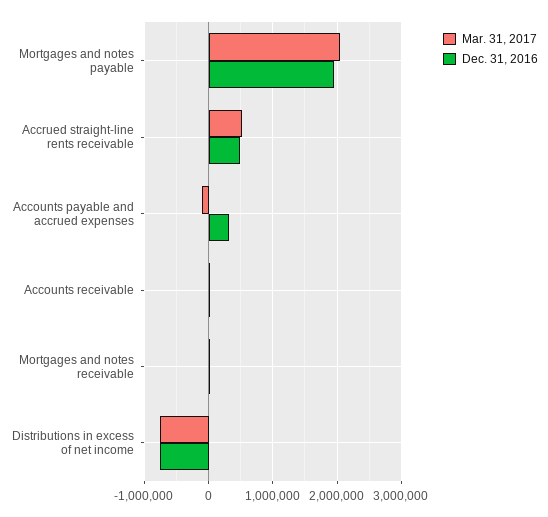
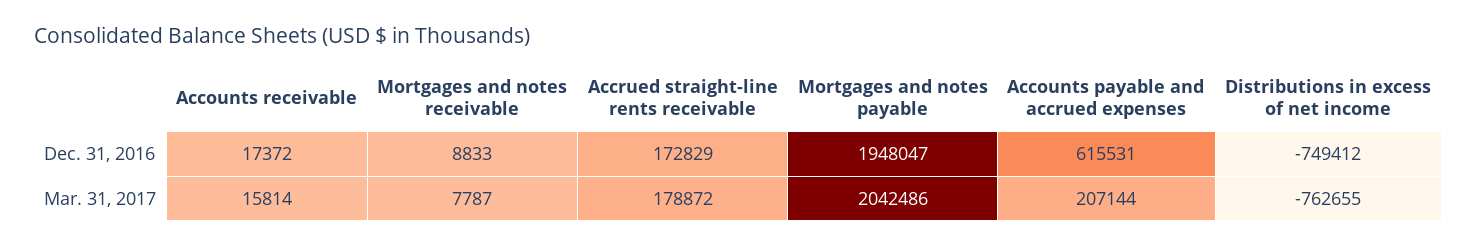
Mar. 31, 2017, Accrued straight-line rents receivable: 500000 -> 178872
Dec. 31, 2016, Accrued straight-line rents receivable: 500000 -> 172829
Mar. 31, 2017, Accounts payable and accrued expenses: -100000 -> 207144
Dec. 31, 2016, Accounts payable and accrued expenses: 300000 -> 615531

